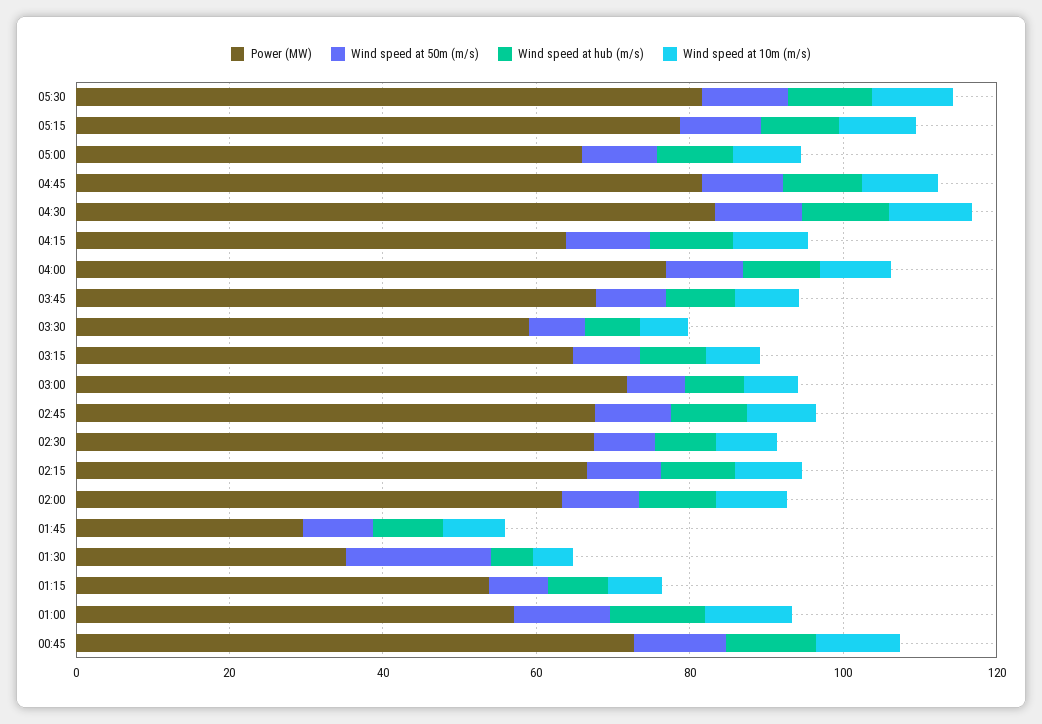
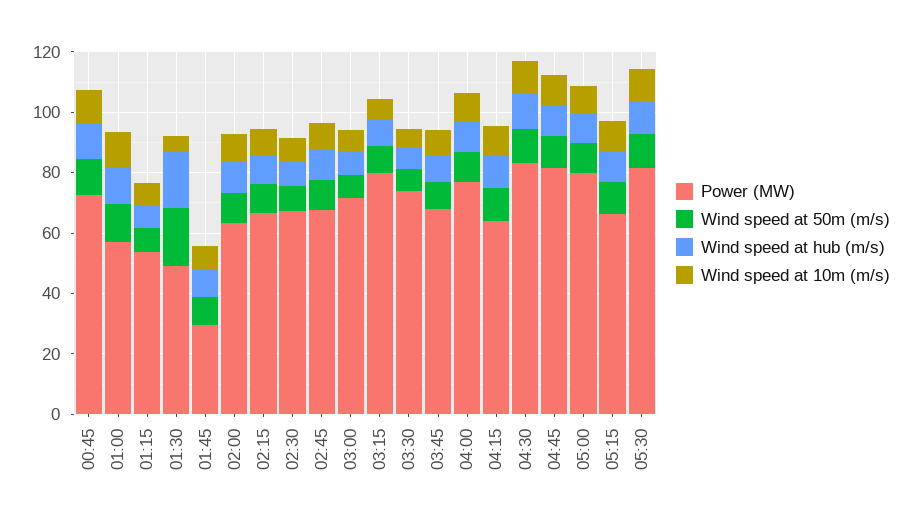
Power (MW), 05:15: 80 -> 65
Power (MW), 05:00: 65 -> 80
Power (MW), 03:30: 60 -> 75
Power (MW), 03:15: 65 -> 80
Power (MW), 01:30: 35 -> 50
Wind speed at hub (m/s), 01:30: 5 -> 20

